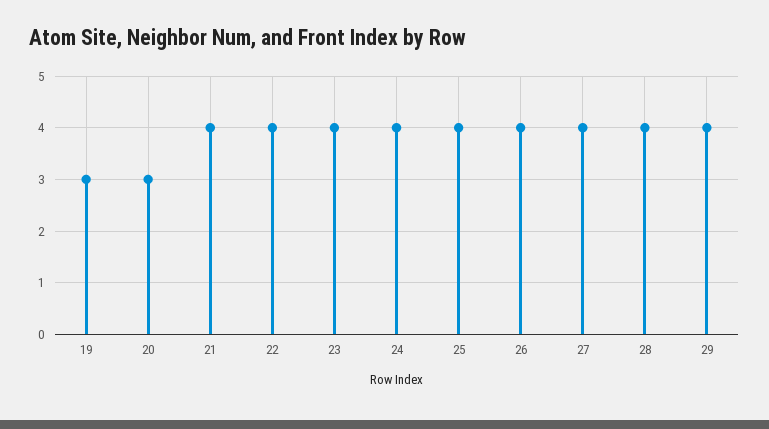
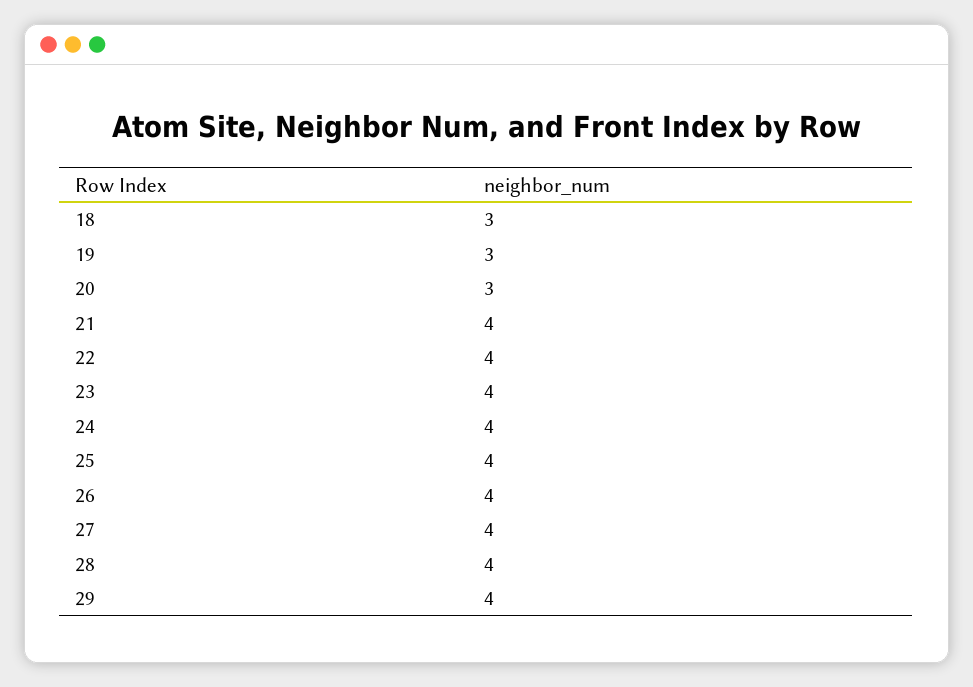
18: none -> 3

